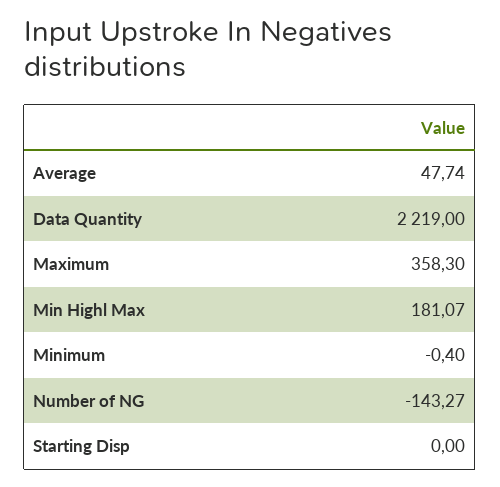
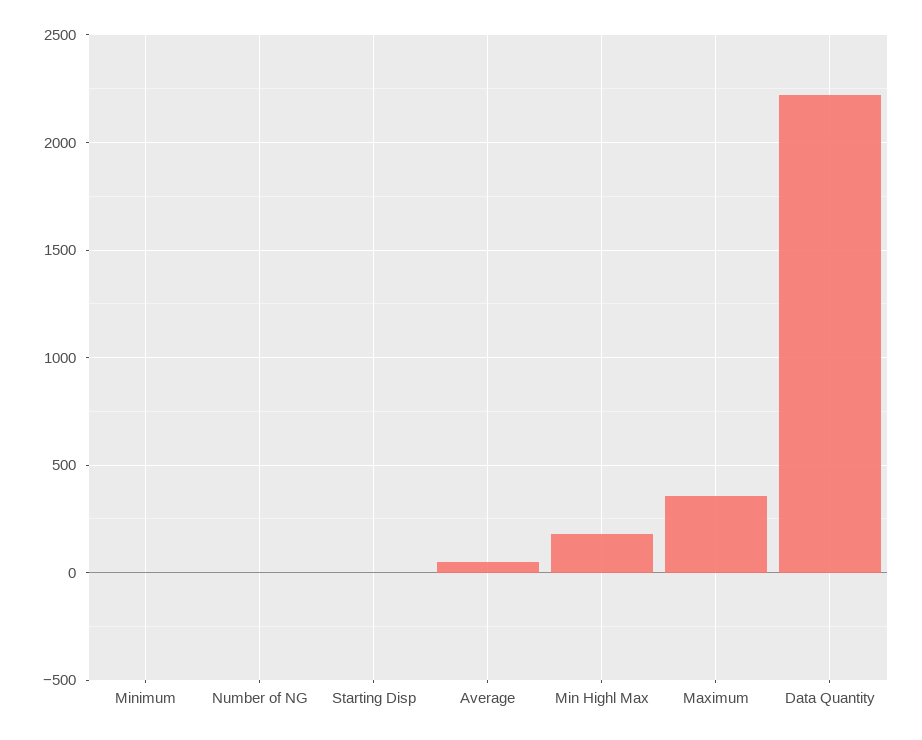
Number of NG: -143.27 -> 0

